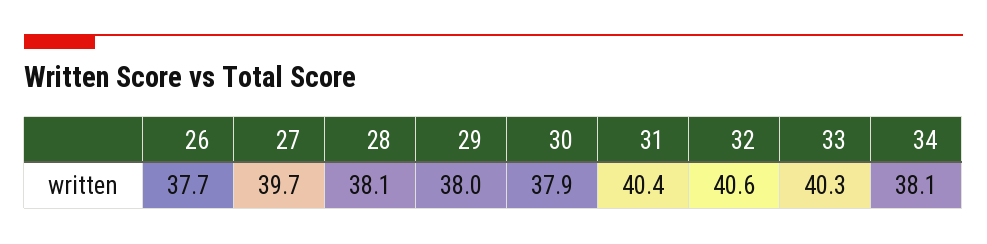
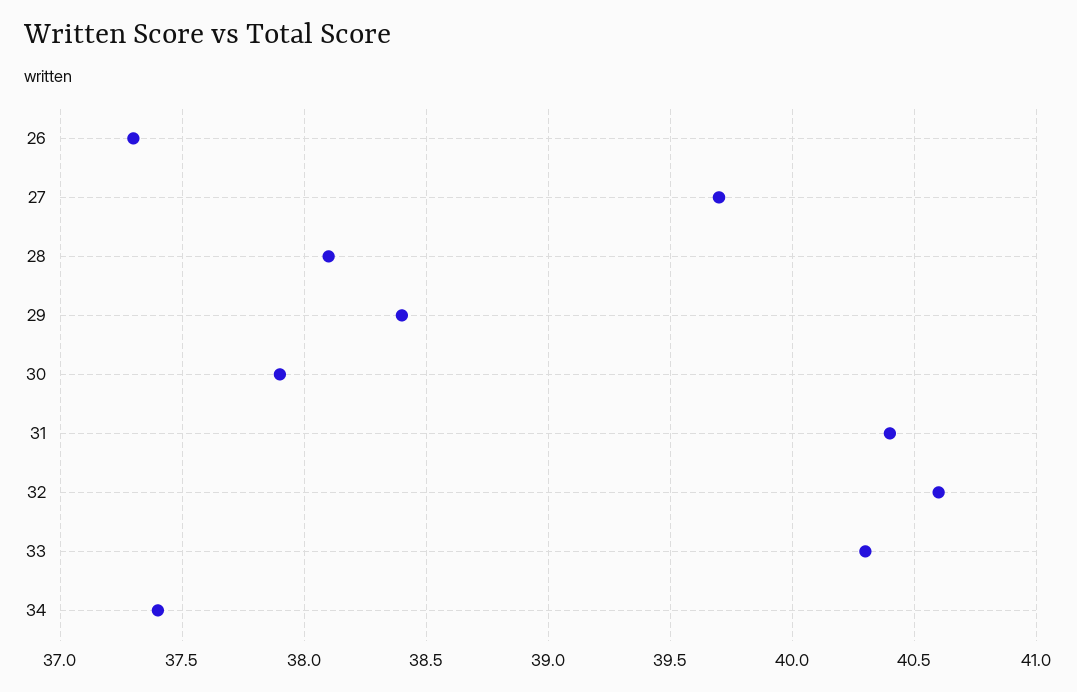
26: 37.7 -> 37.3
29: 38 -> 38.4
34: 38.1 -> 37.4

